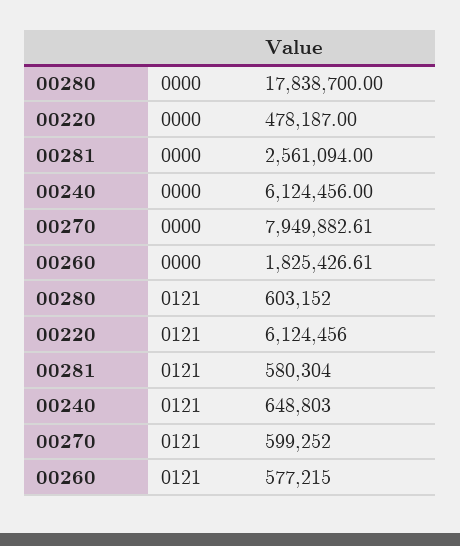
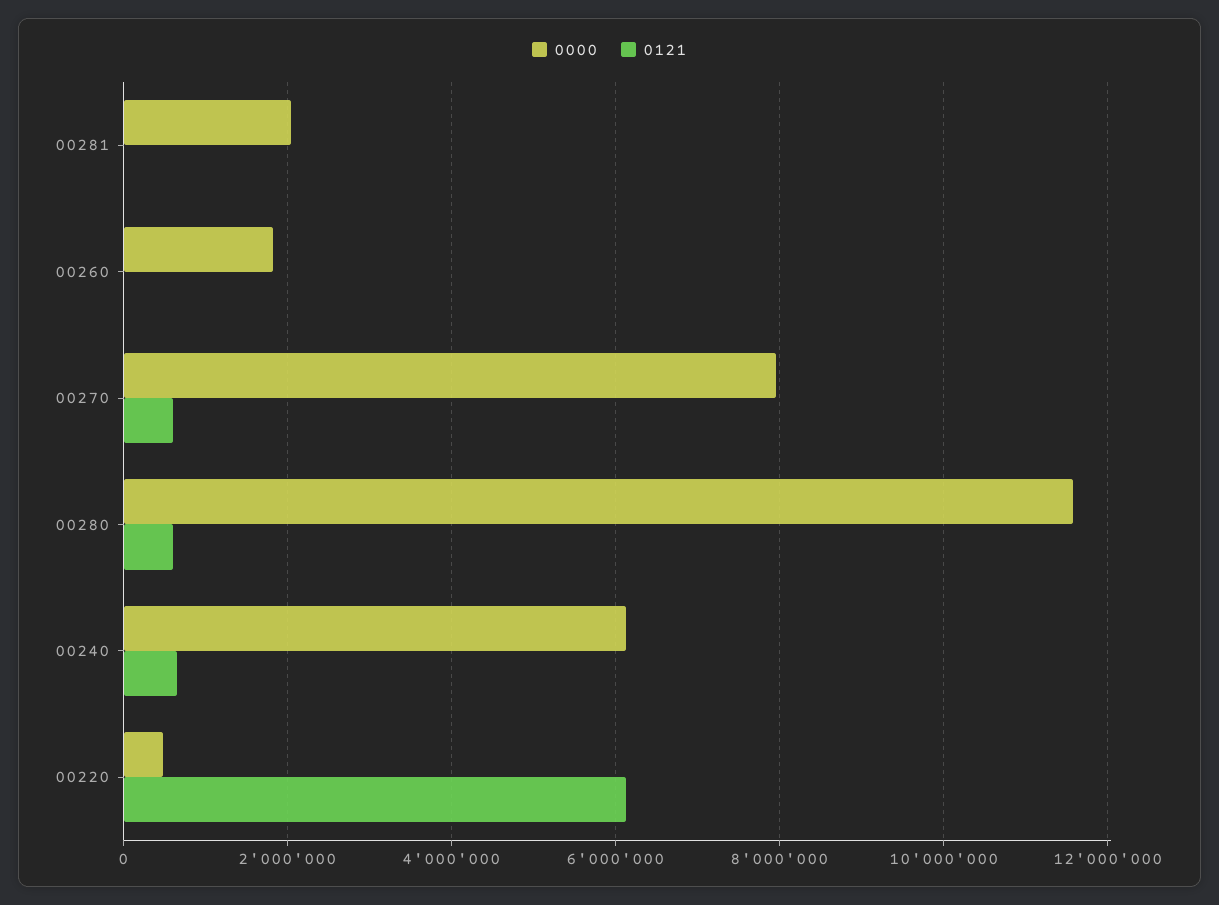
0000, 00280: 17838700 -> 11600000
0000, 00281: 2561094 -> 2000000
0121, 00281: 580304 -> 0
0121, 00260: 577215 -> 0

